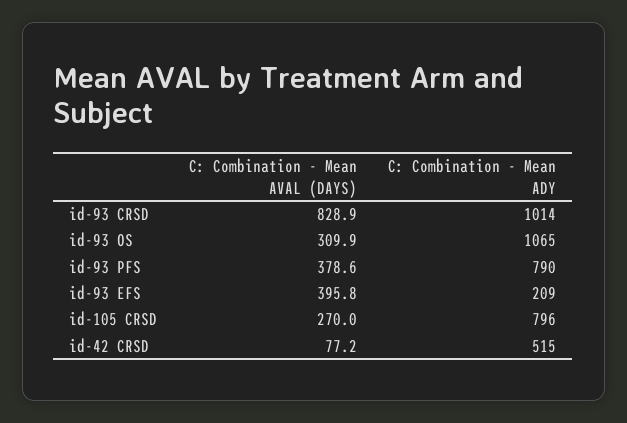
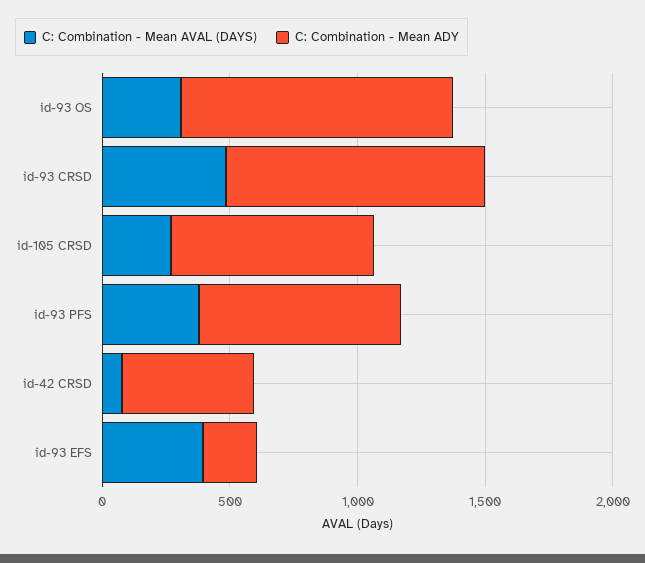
C: Combination - Mean AVAL (DAYS), id-93 CRSD: 828.9 -> 500

